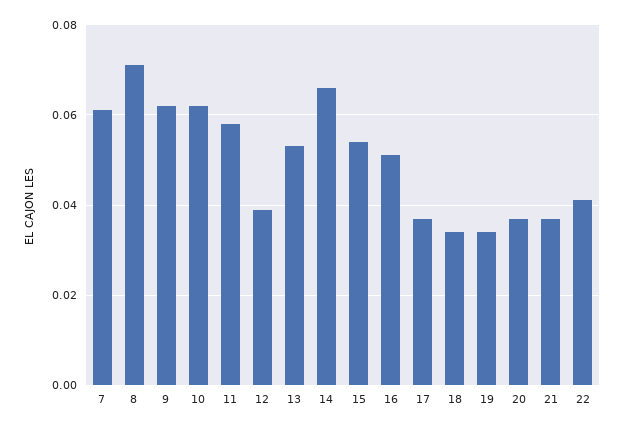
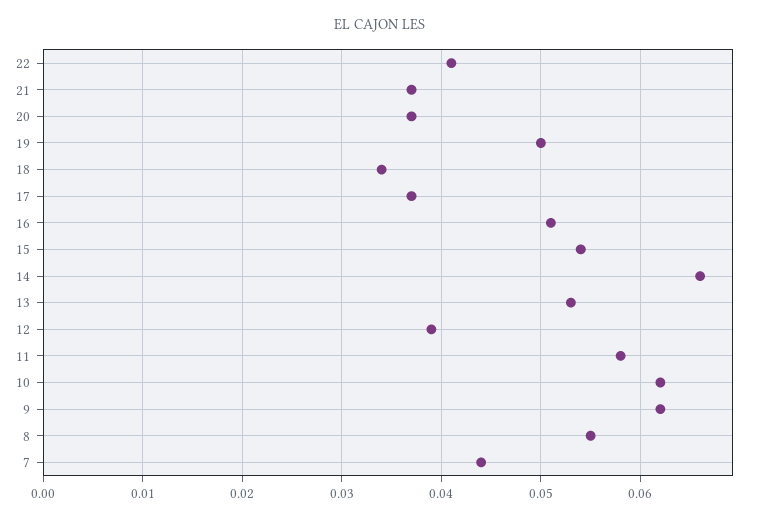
7: 0.06 -> 0.044
8: 0.07 -> 0.055
19: 0.035 -> 0.05

